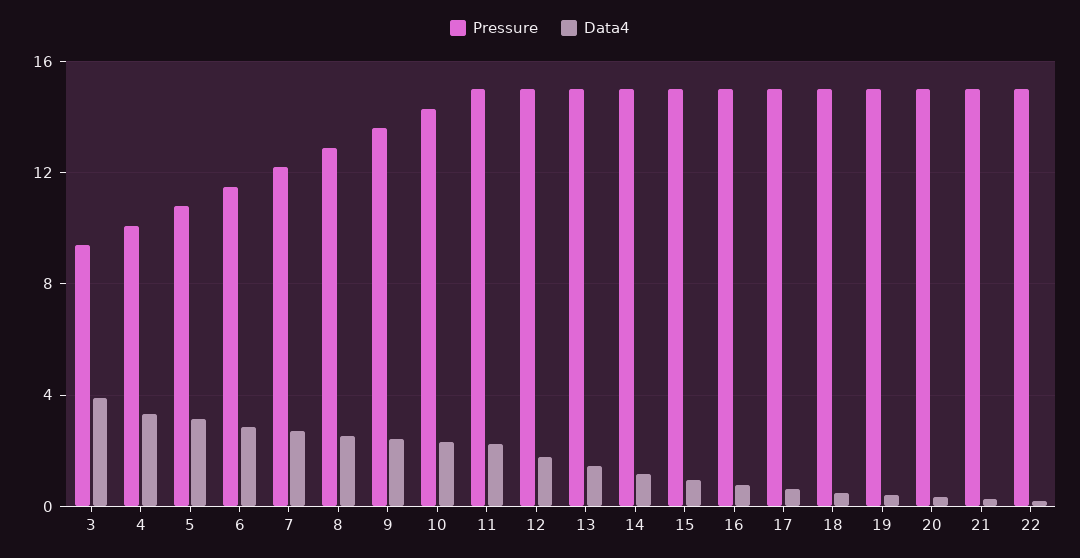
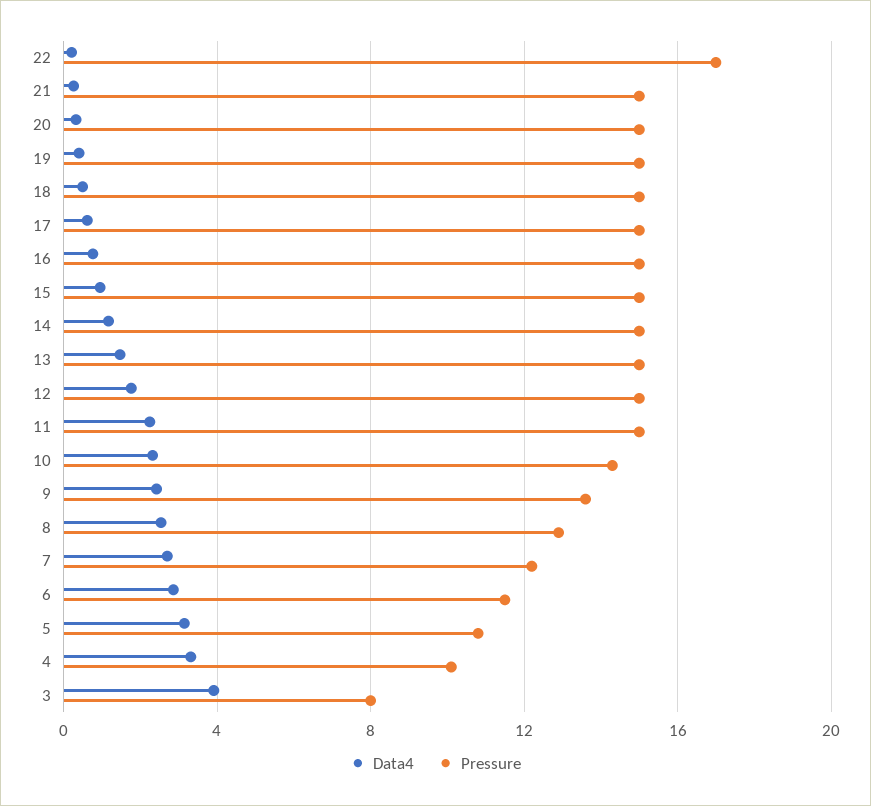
Pressure, 3: 9.5 -> 8
Pressure, 22: 15 -> 17

